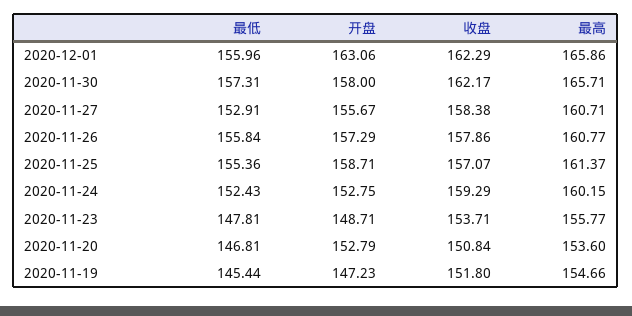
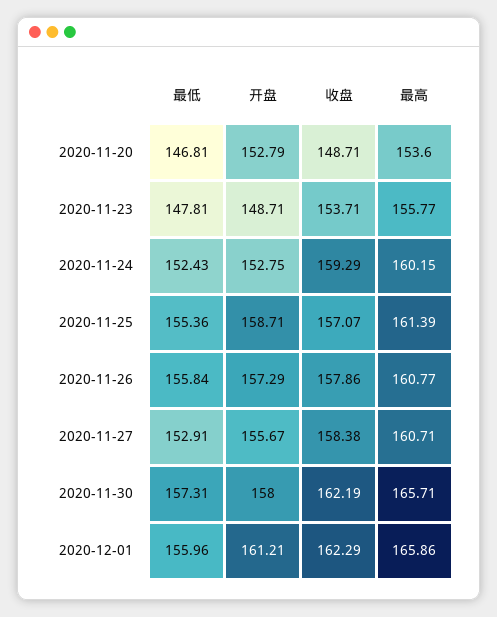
开盘, 2020-12-01: 163.06 -> 161.21
收盘, 2020-11-30: 162.17 -> 162.19
最高, 2020-11-25: 161.37 -> 161.39
收盘, 2020-11-20: 150.84 -> 148.71
最低, 2020-11-19: 145.44 -> none
开盘, 2020-11-19: 147.23 -> none
收盘, 2020-11-19: 151.8 -> none
最高, 2020-11-19: 154.66 -> none

